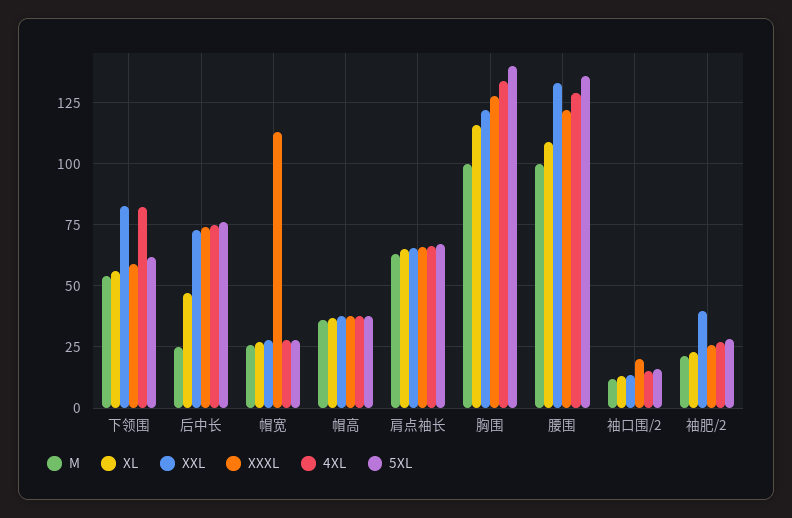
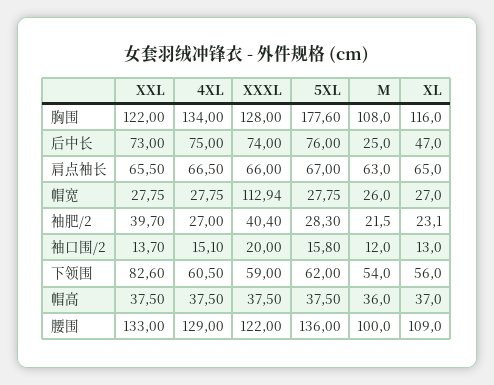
4XL, 下领围: 82.5 -> 60.5
M, 胸围: 100 -> 108
5XL, 胸围: 140 -> 177.6
XXXL, 袖肥/2: 25 -> 40.4

